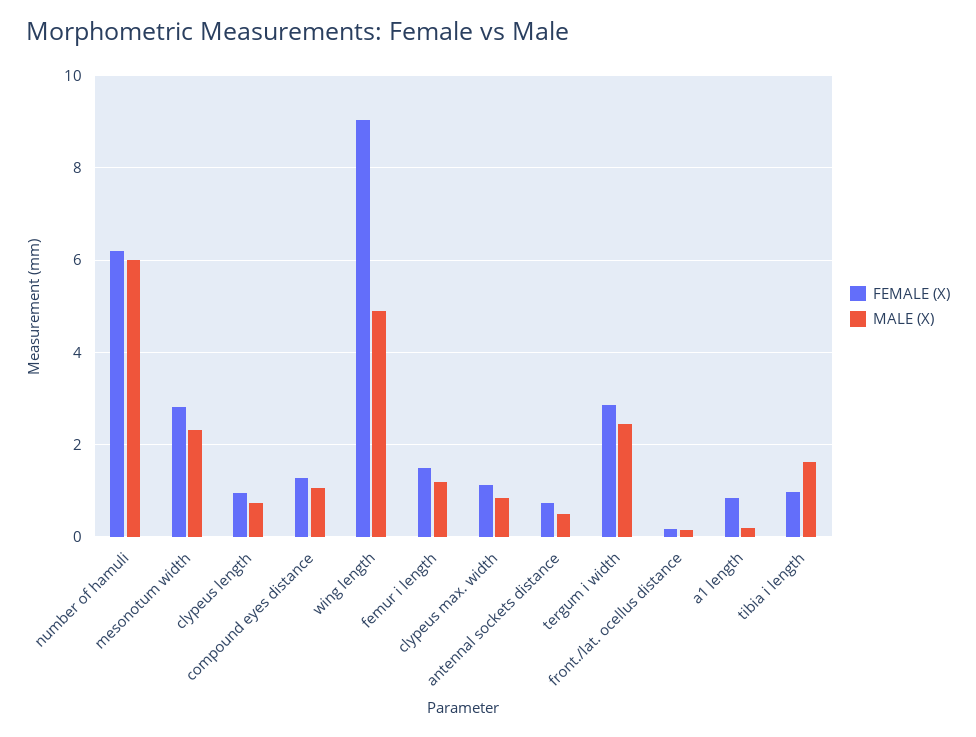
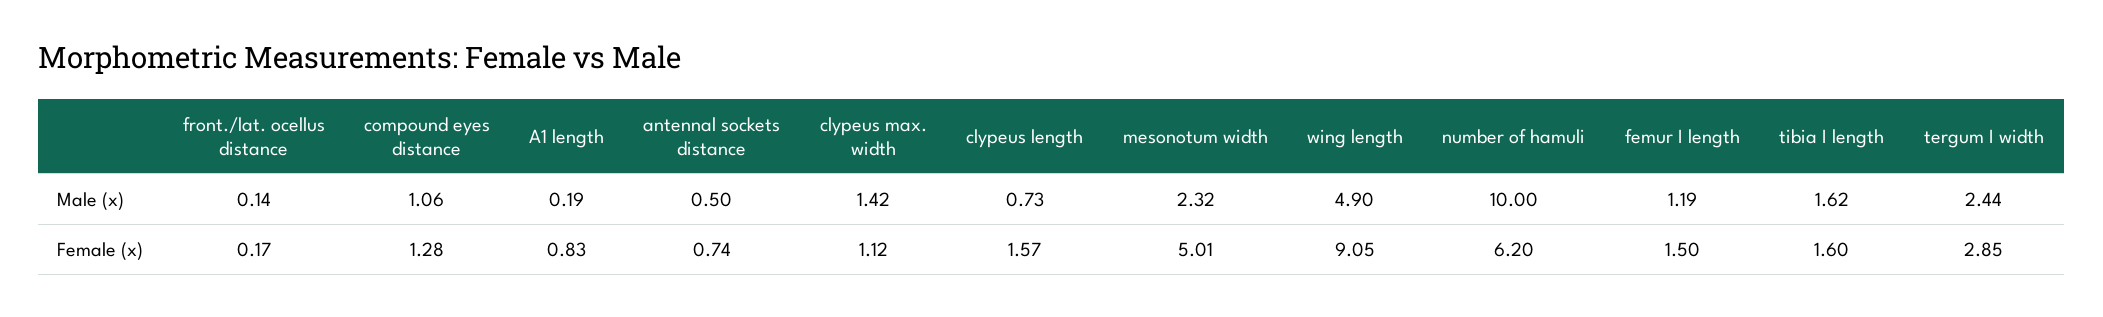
MALE (X), number of hamuli: 6 -> 10
FEMALE (X), mesonotum width: 2.8 -> 5.01
FEMALE (X), clypeus length: 1 -> 1.57
MALE (X), clypeus max. width: 0.8 -> 1.42
FEMALE (X), tibia i length: 1 -> 1.6

